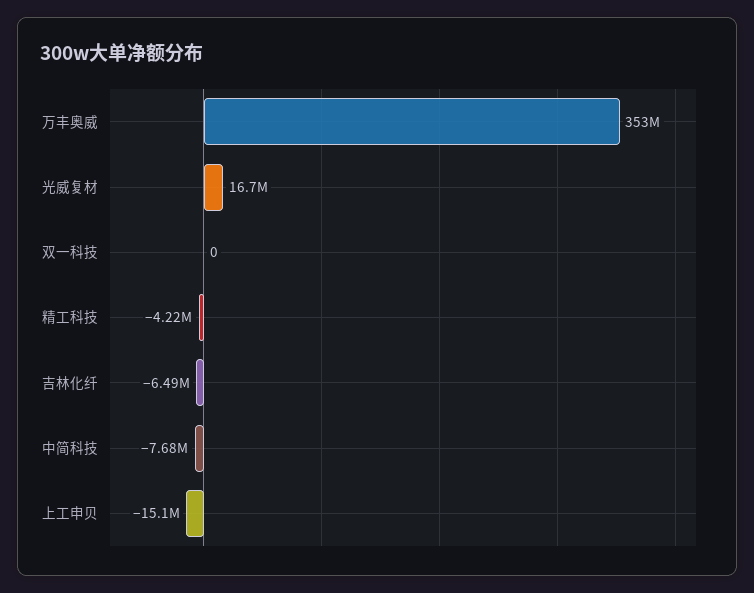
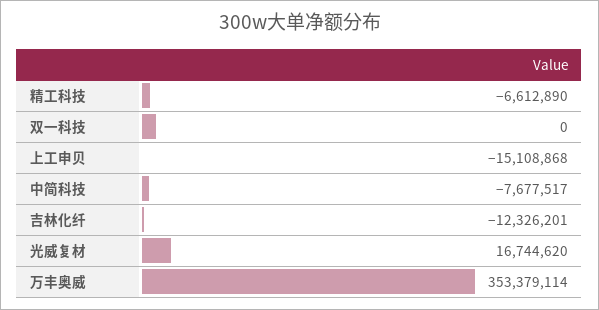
精工科技: -4220000 -> -6612890
吉林化纤: -6490000 -> -12326201

